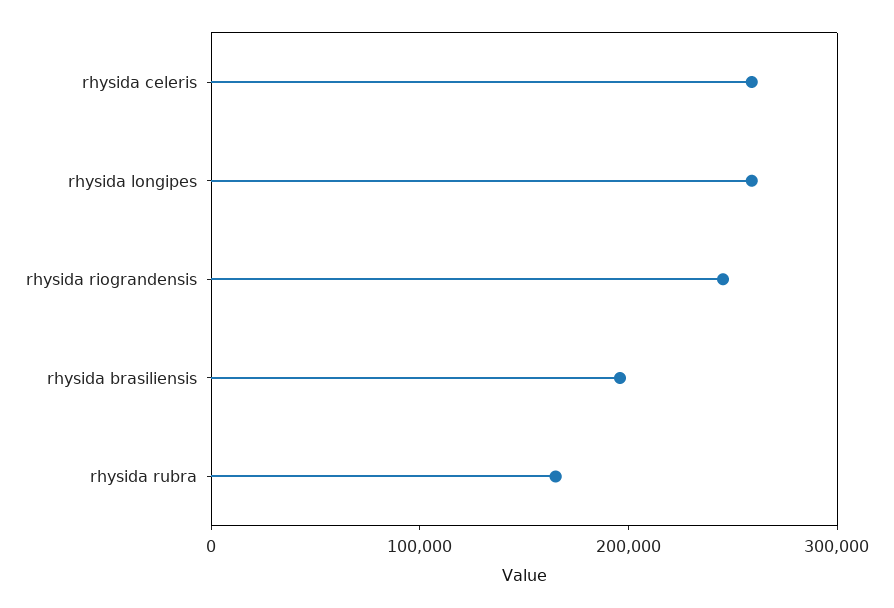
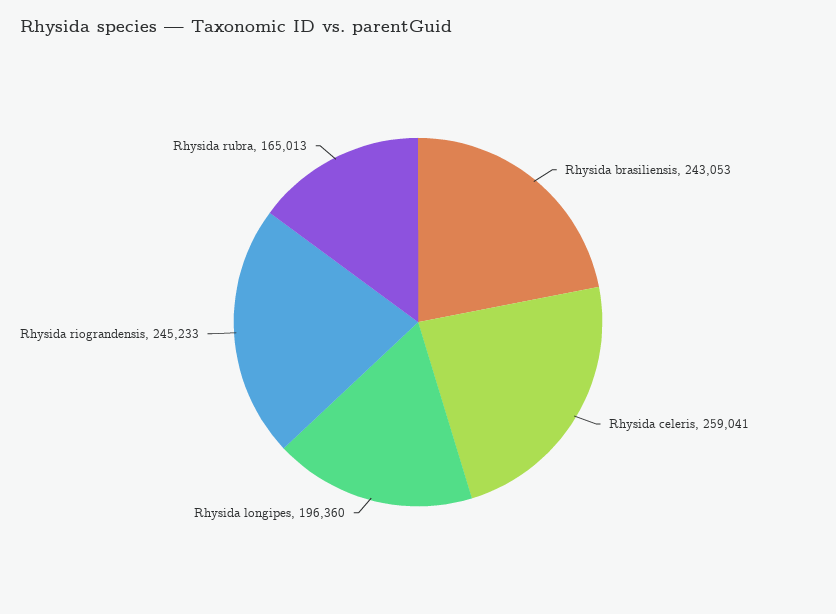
rhysida longipes: 260000 -> 196360
rhysida brasiliensis: 200000 -> 243053

